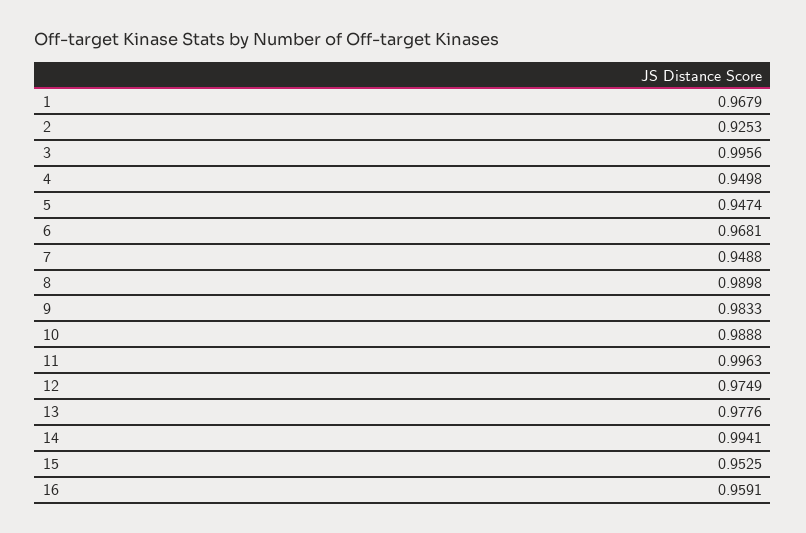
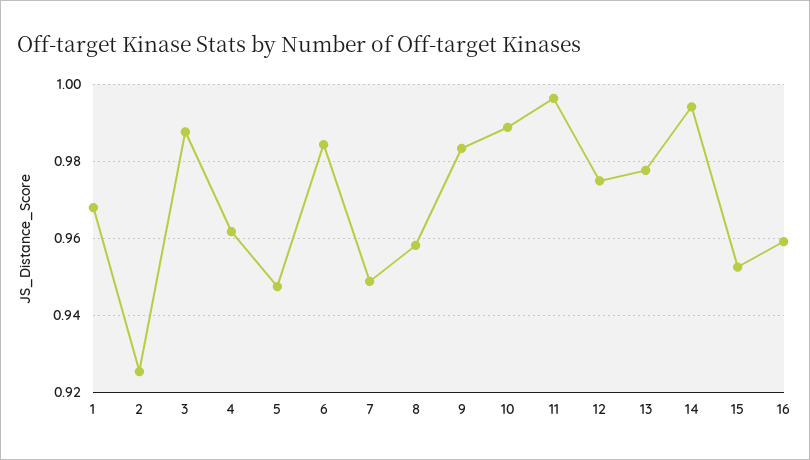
3: 0.9956 -> 0.988
4: 0.9498 -> 0.962
6: 0.9681 -> 0.984
8: 0.9898 -> 0.958

